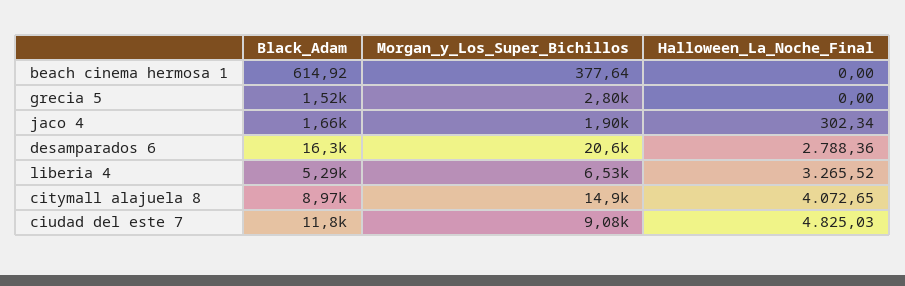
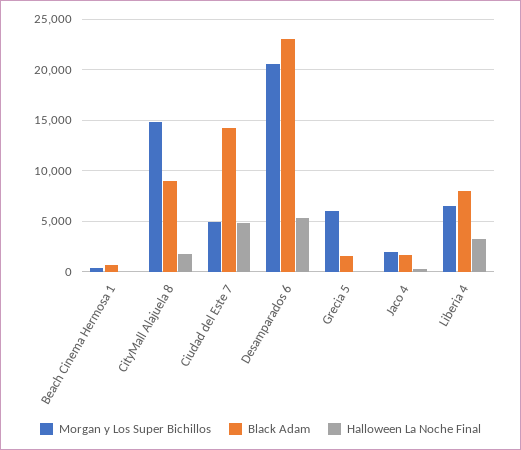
Morgan_y_Los_Super_Bichillos, grecia 5: 2800 -> 6000
Black_Adam, desamparados 6: 16300 -> 23000
Halloween_La_Noche_Final, desamparados 6: 2788.36 -> 5000
Black_Adam, liberia 4: 5290 -> 8000
Halloween_La_Noche_Final, citymall alajuela 8: 4072.65 -> 2000
Black_Adam, ciudad del este 7: 11800 -> 14000
Morgan_y_Los_Super_Bichillos, ciudad del este 7: 9080 -> 5000

